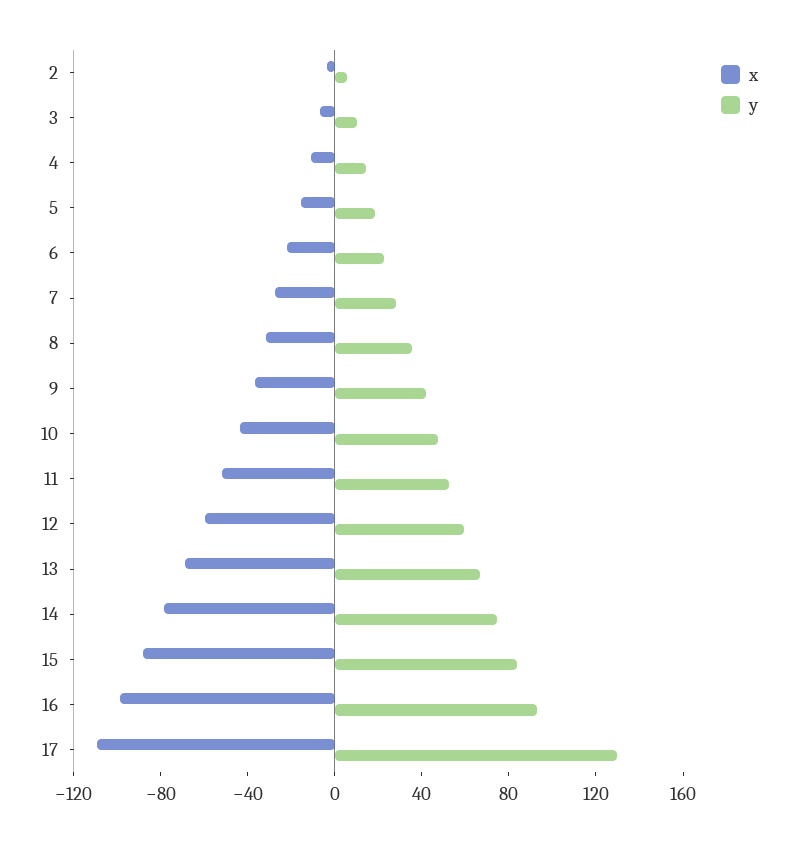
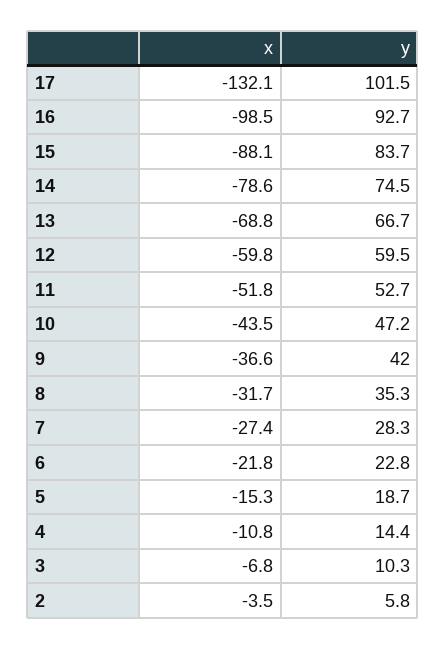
x, 17: -110 -> -132.1
y, 17: 130 -> 101.5

